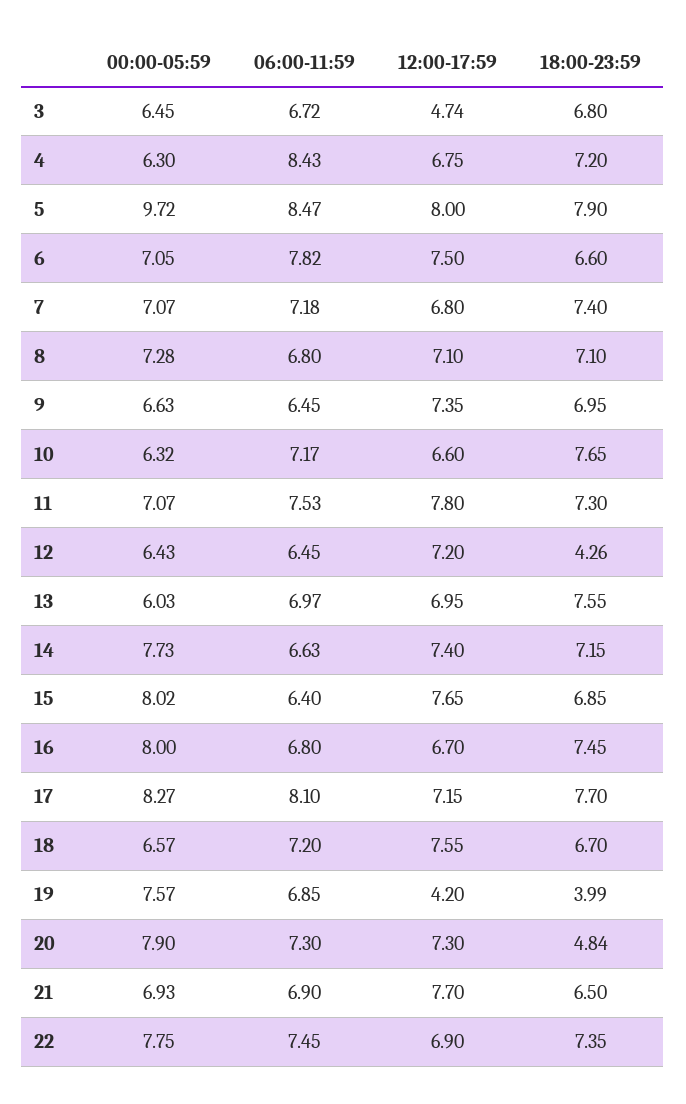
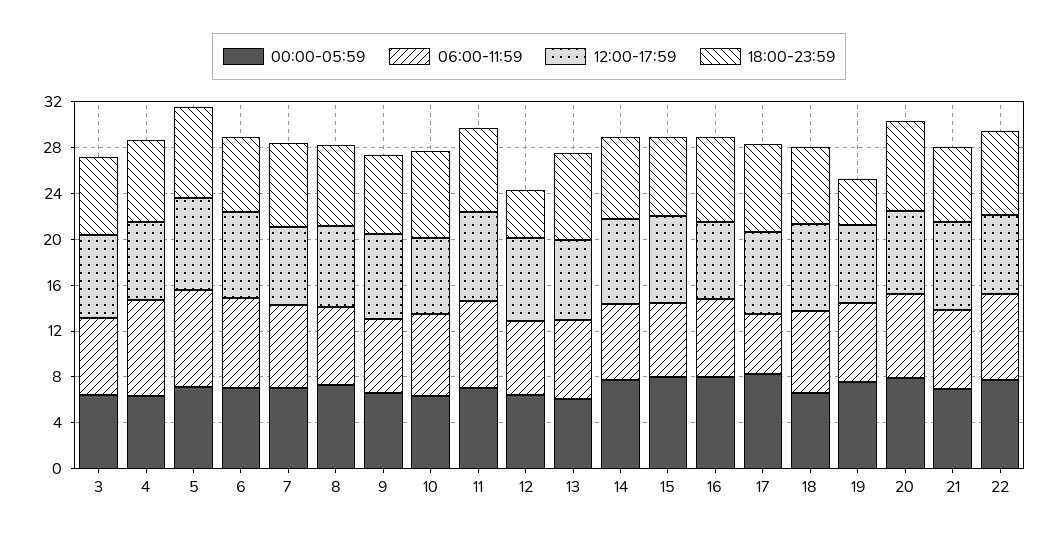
12:00-17:59, 3: 4.74 -> 7
00:00-05:59, 5: 9.72 -> 7
06:00-11:59, 17: 8.1 -> 5
12:00-17:59, 19: 4.2 -> 7
18:00-23:59, 20: 4.84 -> 8

